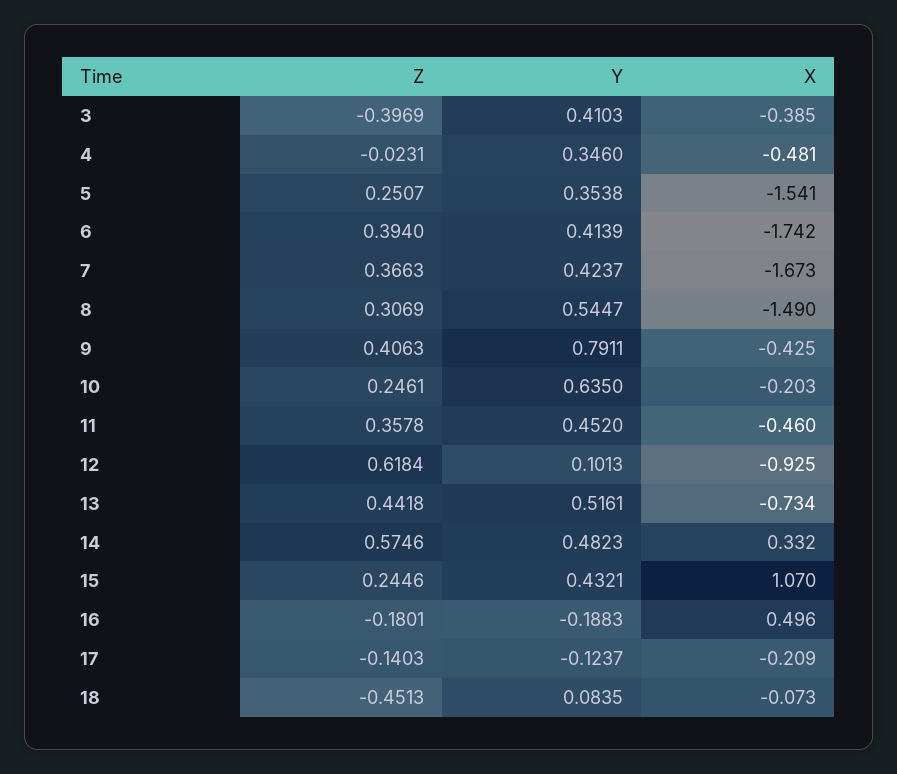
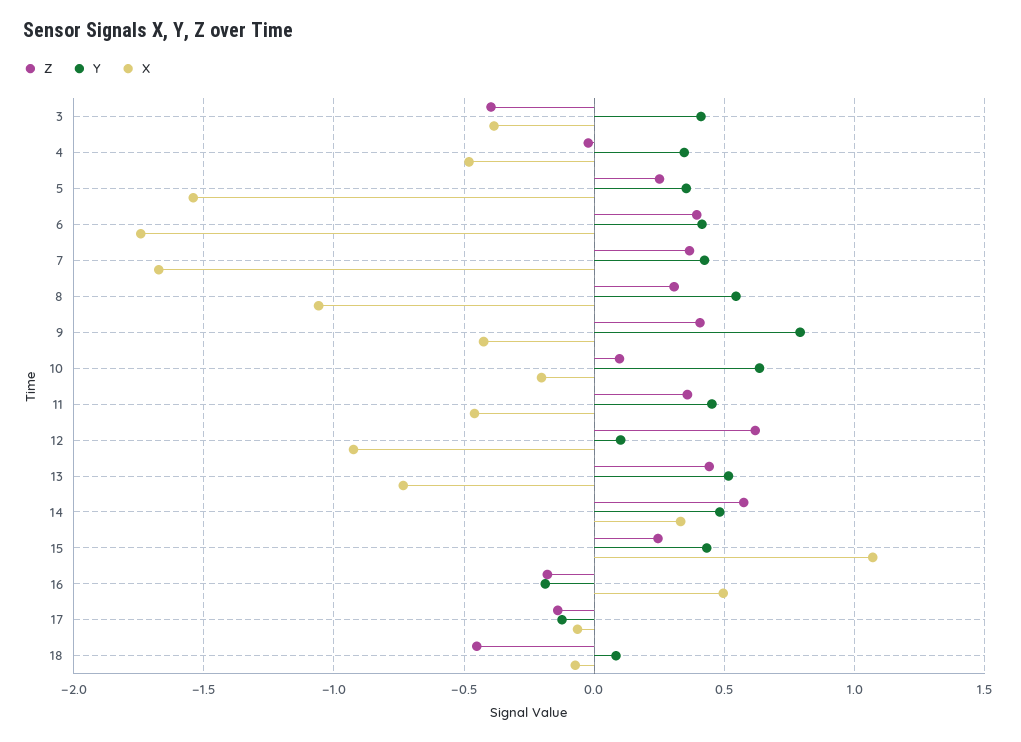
X, 8: -1.49 -> -1.05
Z, 10: 0.2461 -> 0.1
X, 17: -0.209 -> -0.05

